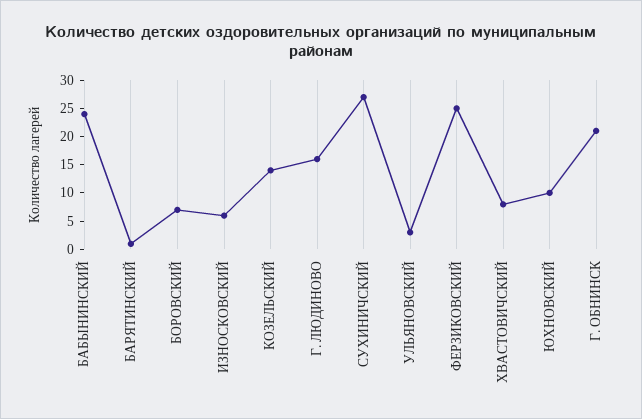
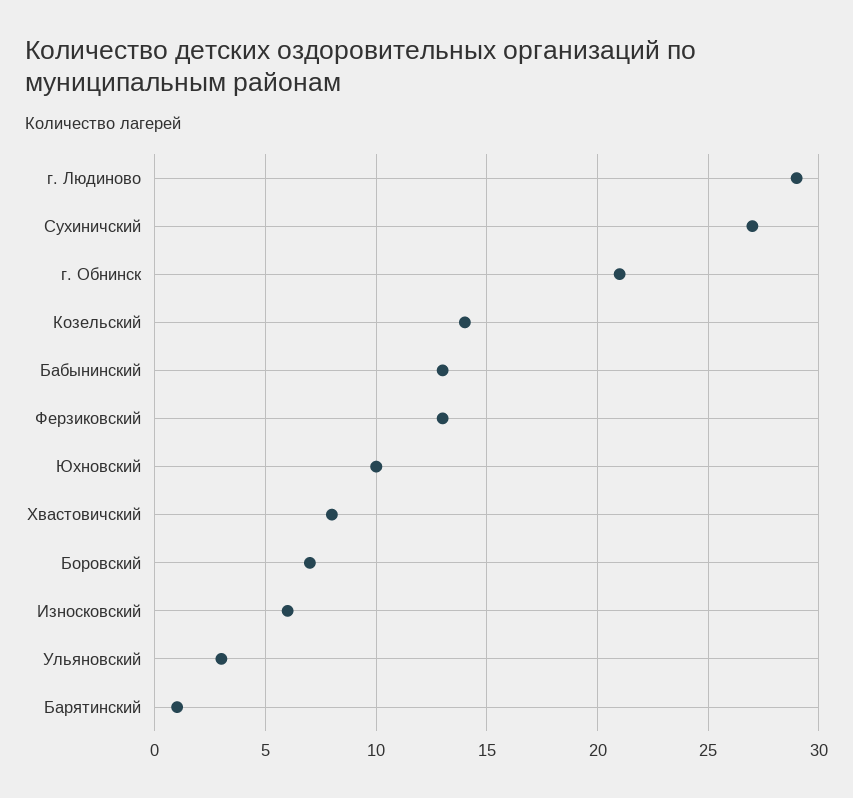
БАБЫНИНСКИЙ: 25 -> 13
Г. ЛЮДИНОВО: 15 -> 29
ФЕРЗИКОВСКИЙ: 25 -> 13

